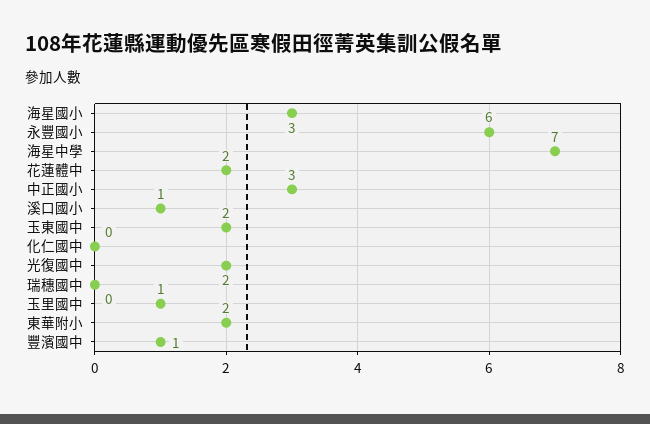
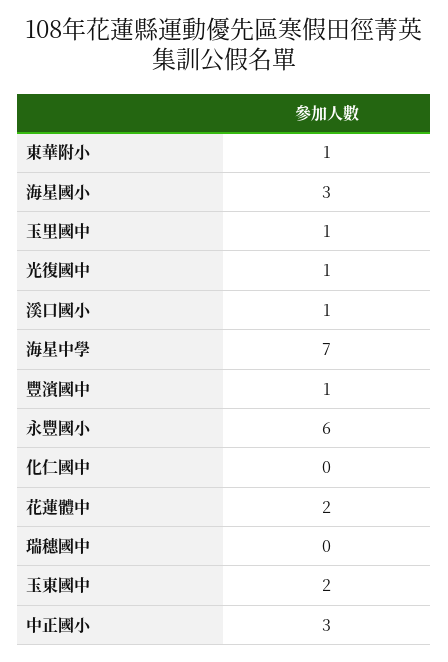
光復國中: 2 -> 1
東華附小: 2 -> 1

